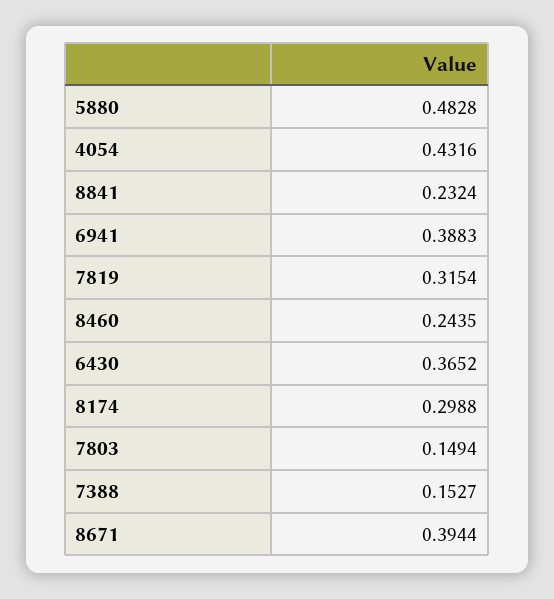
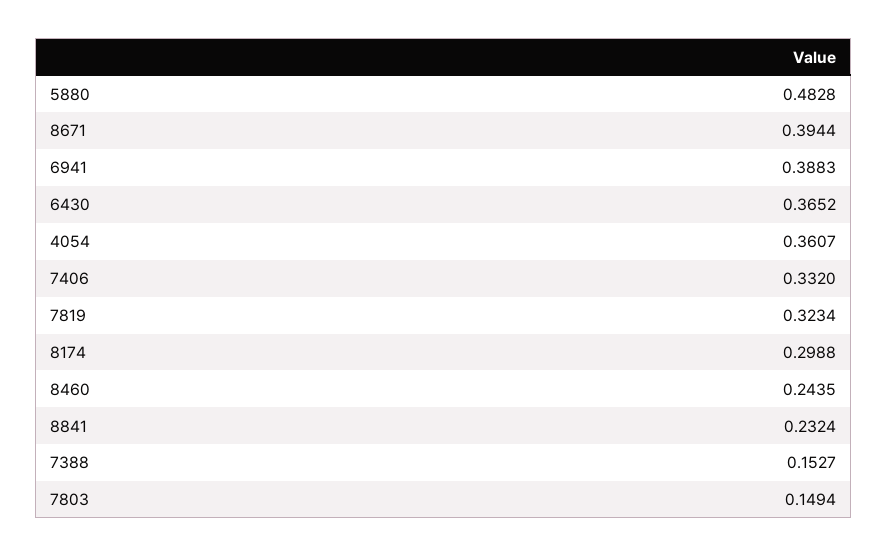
4054: 0.4316 -> 0.3607
7819: 0.3154 -> 0.3234
7406: none -> 0.332

